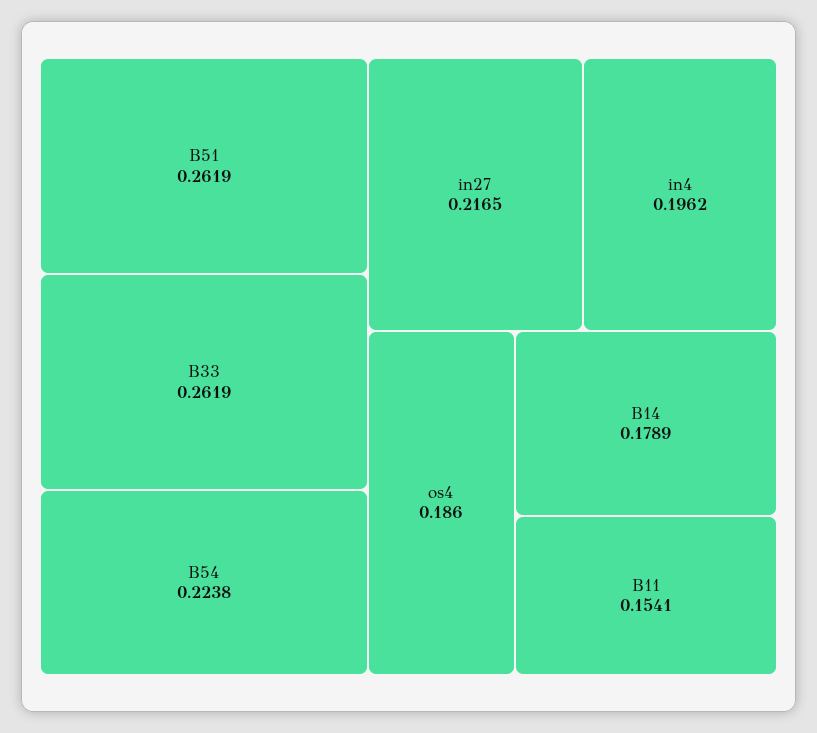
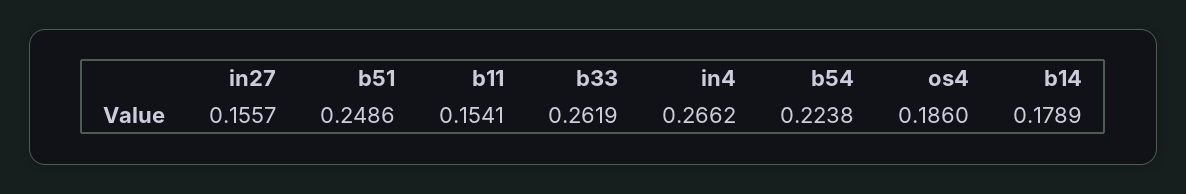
B51: 0.2619 -> 0.2486
in27: 0.2165 -> 0.1557
in4: 0.1962 -> 0.2662

